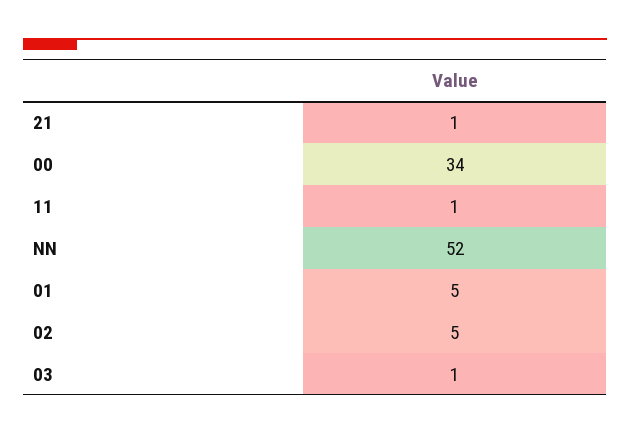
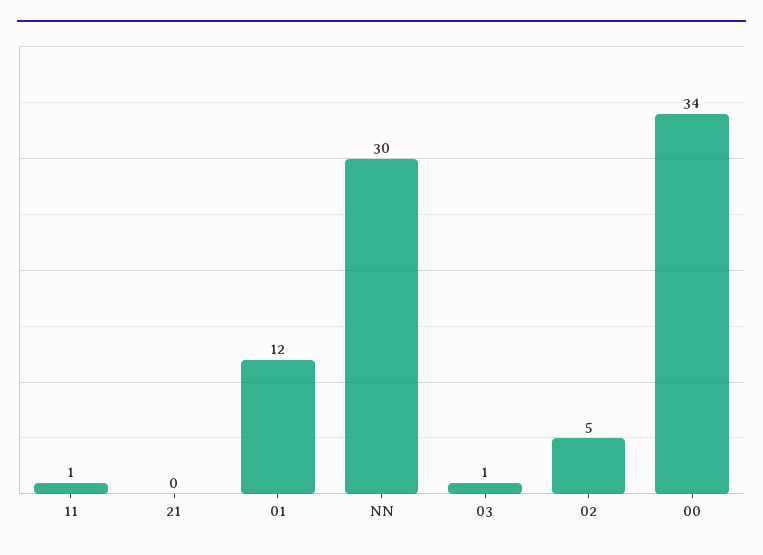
21: 1 -> 0
NN: 52 -> 30
01: 5 -> 12

